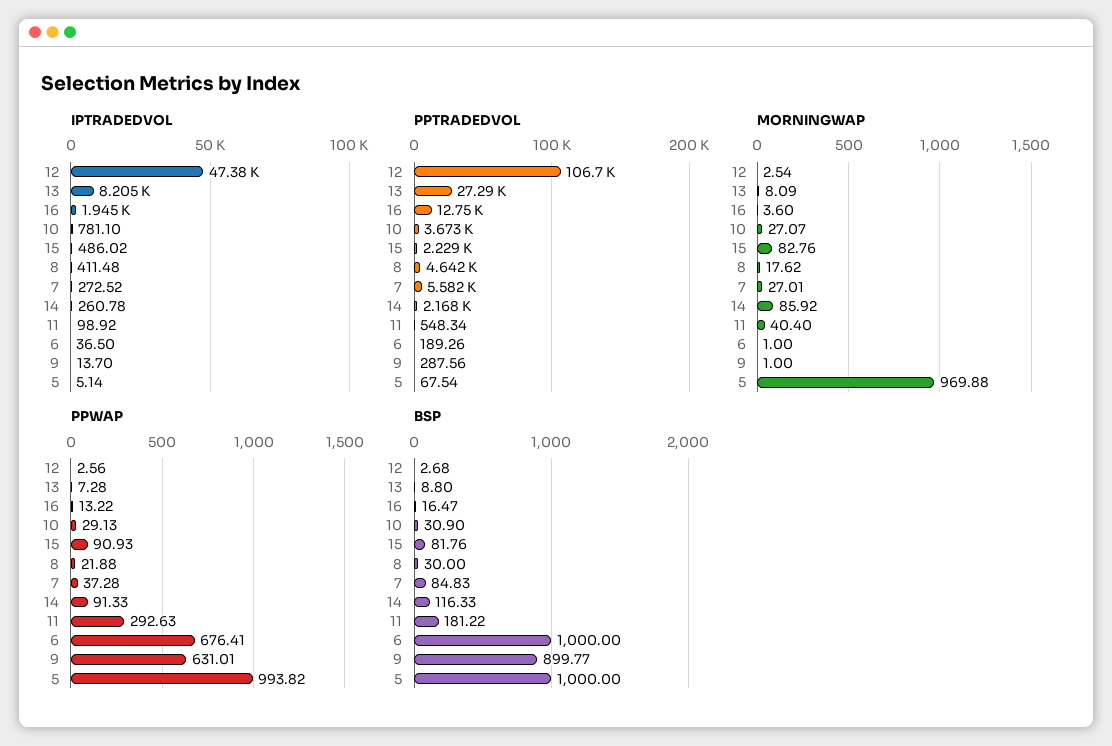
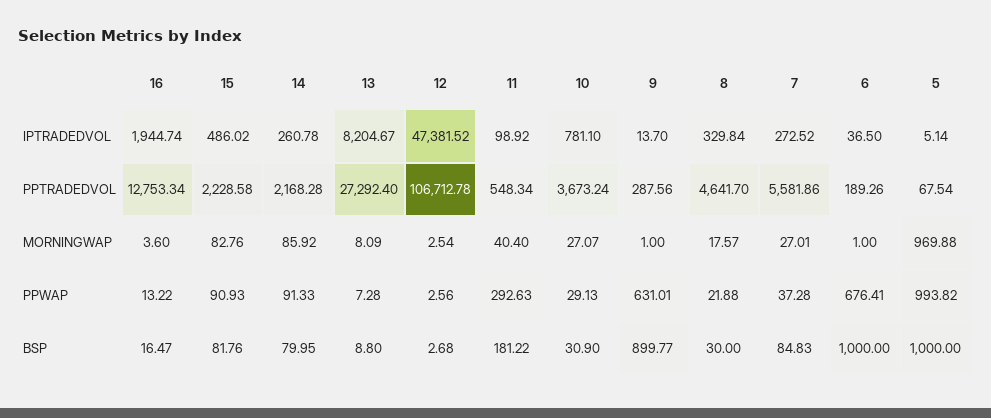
IPTRADEDVOL, 8: 411.48 -> 329.84
MORNINGWAP, 8: 17.62 -> 17.57
BSP, 14: 116.33 -> 79.95

